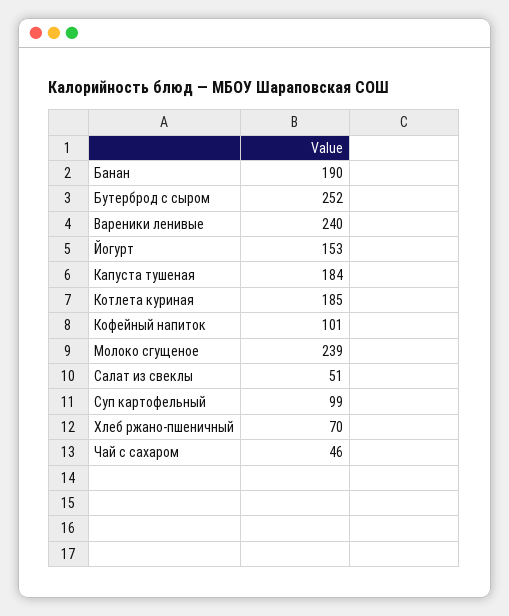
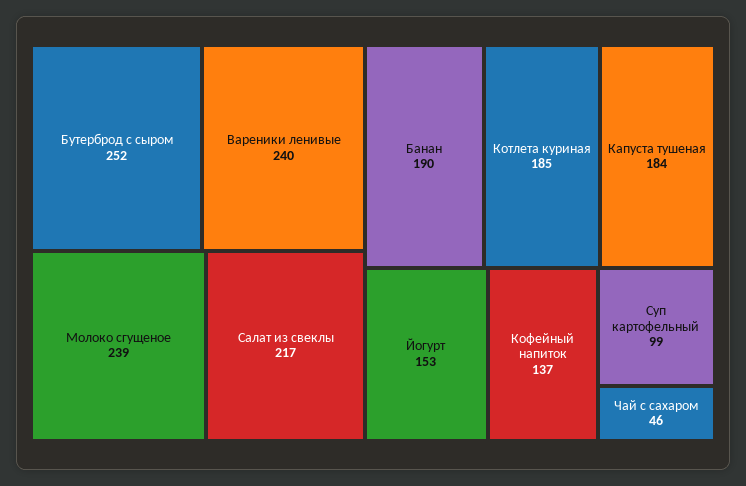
Кофейный напиток: 101 -> 137
Салат из свеклы: 51 -> 217
Хлеб ржано-пшеничный: 70 -> none

